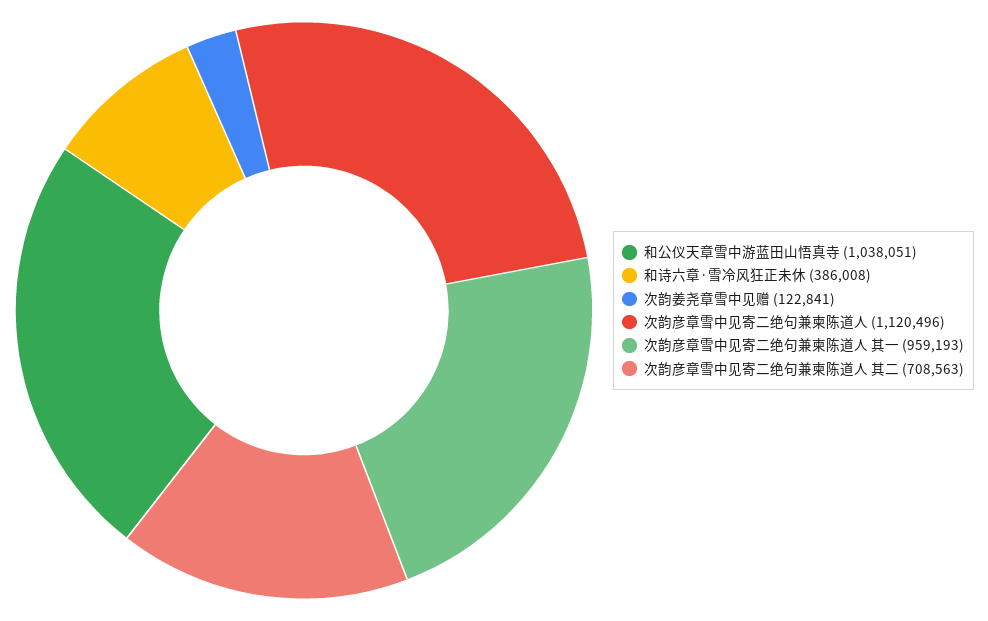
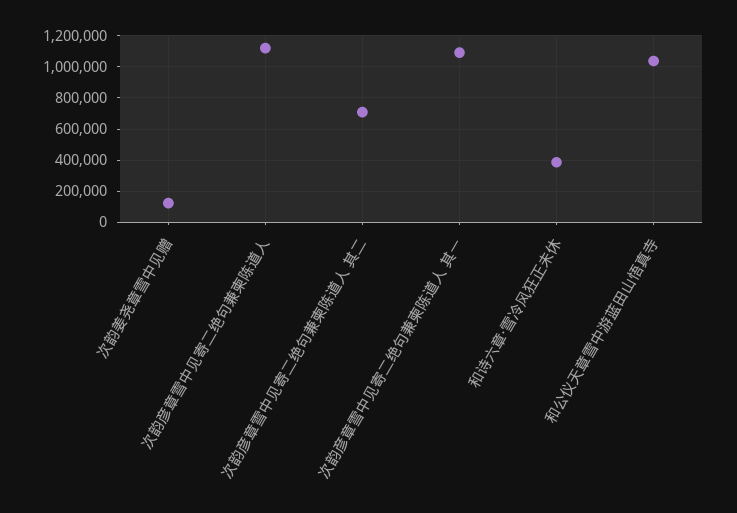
次韵彦章雪中见寄二绝句兼柬陈道人 其一: 959193 -> 1100000

